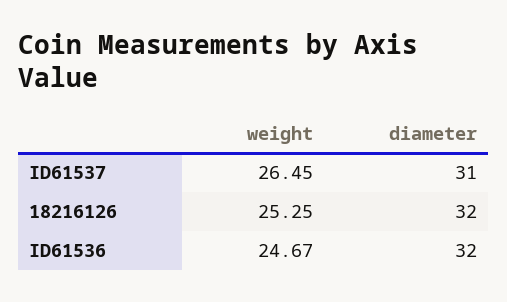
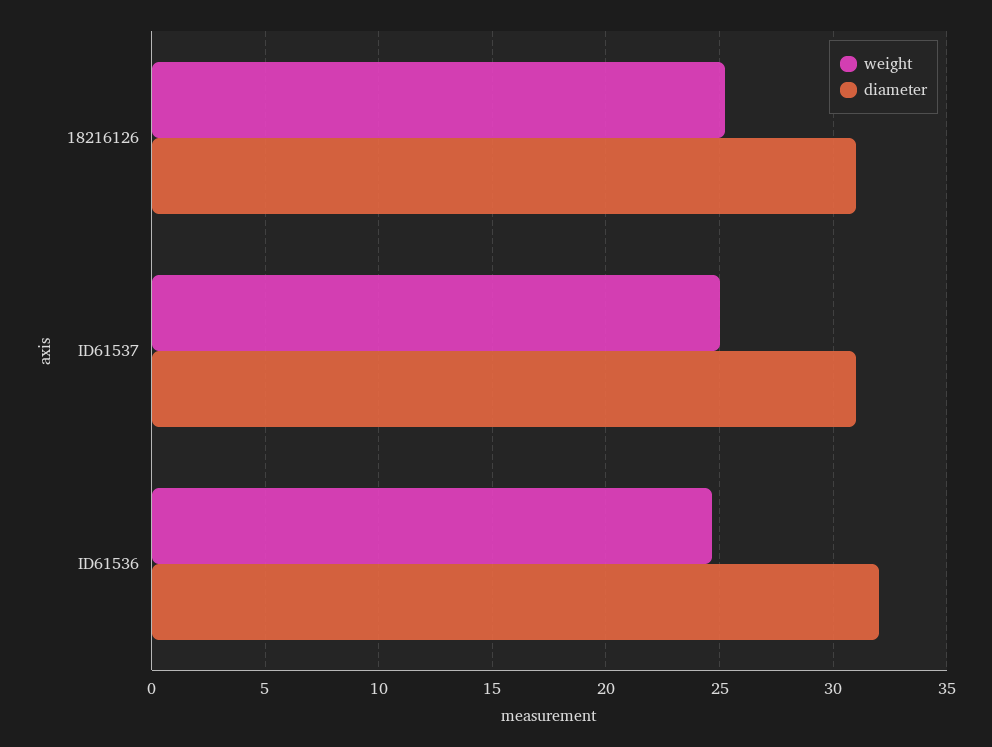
weight, ID61537: 26.45 -> 25
diameter, 18216126: 32 -> 31

